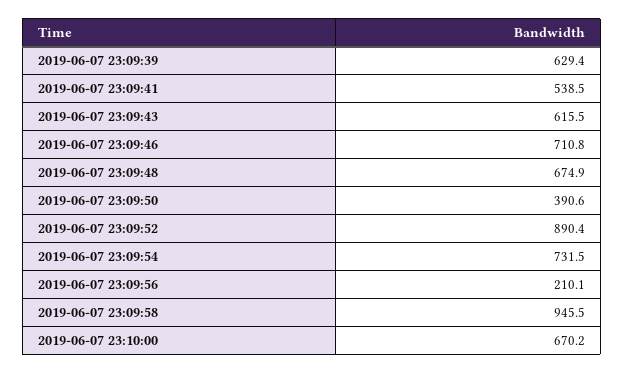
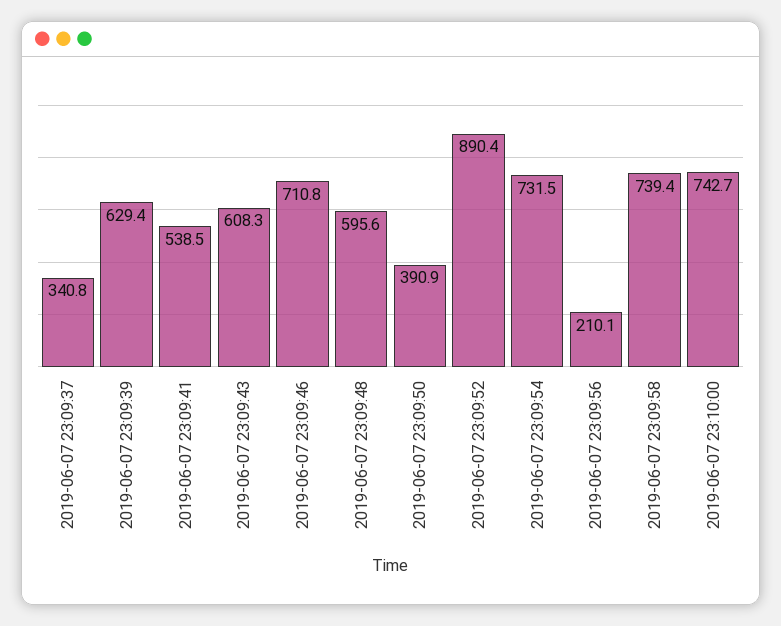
2019-06-07 23:09:43: 615.5 -> 608.3
2019-06-07 23:09:48: 674.9 -> 595.6
2019-06-07 23:09:50: 390.6 -> 390.9
2019-06-07 23:09:58: 945.5 -> 739.4
2019-06-07 23:10:00: 670.2 -> 742.7
2019-06-07 23:09:37: none -> 340.8

